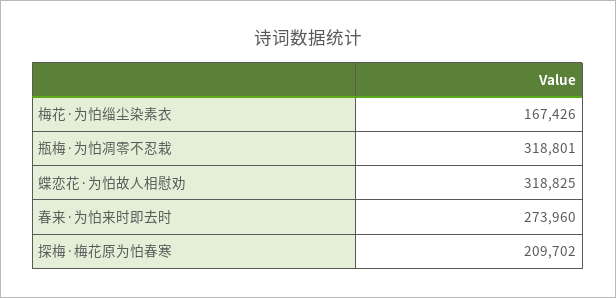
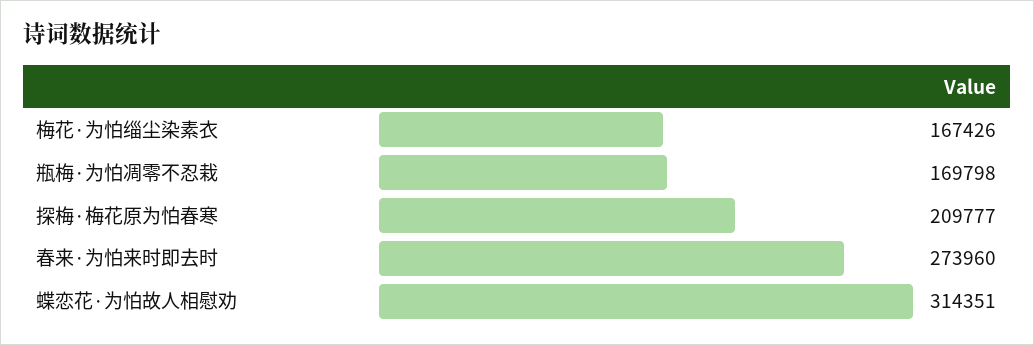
瓶梅·为怕凋零不忍栽: 318801 -> 169798
蝶恋花·为怕故人相慰劝: 318825 -> 314351
探梅·梅花原为怕春寒: 209702 -> 209777

